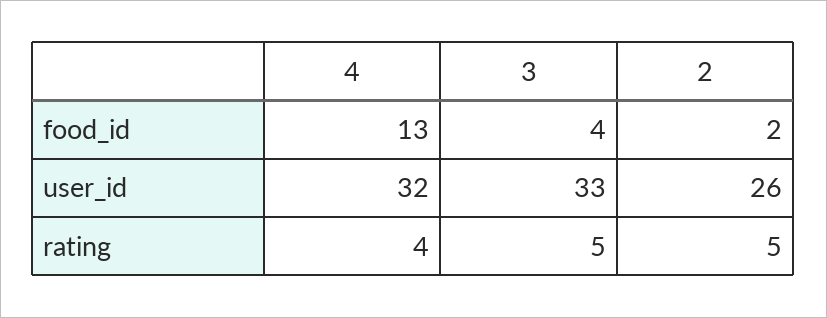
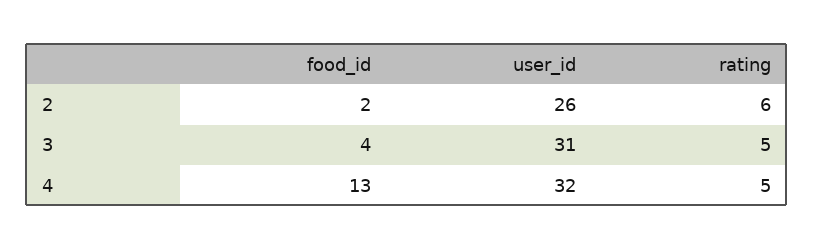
3, user_id: 33 -> 31
4, rating: 4 -> 5
2, rating: 5 -> 6

